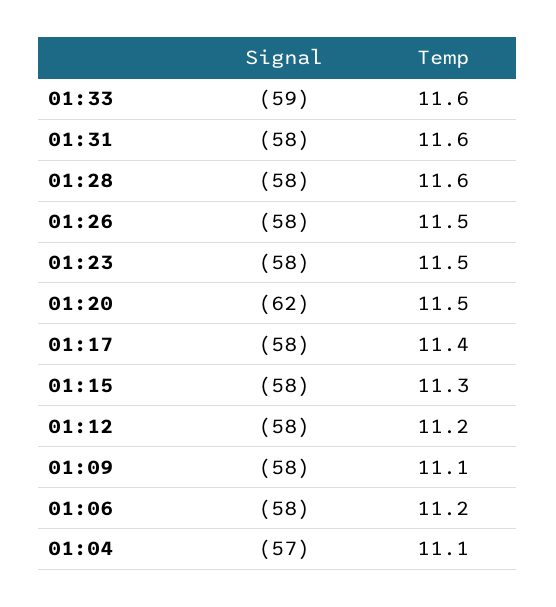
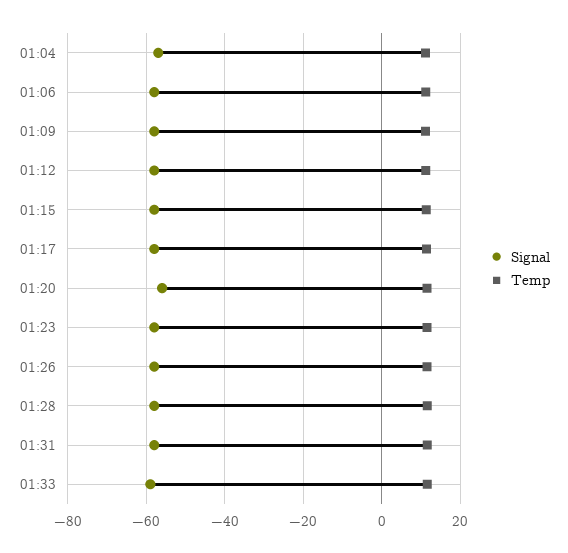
Signal, 01:20: -62 -> -56

